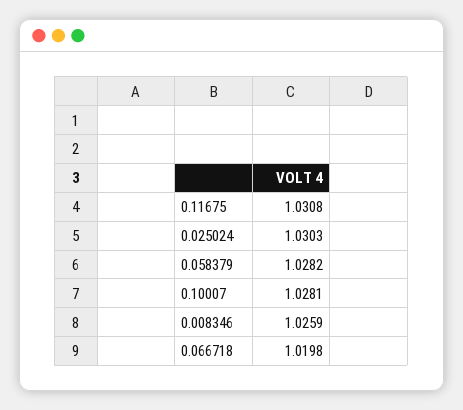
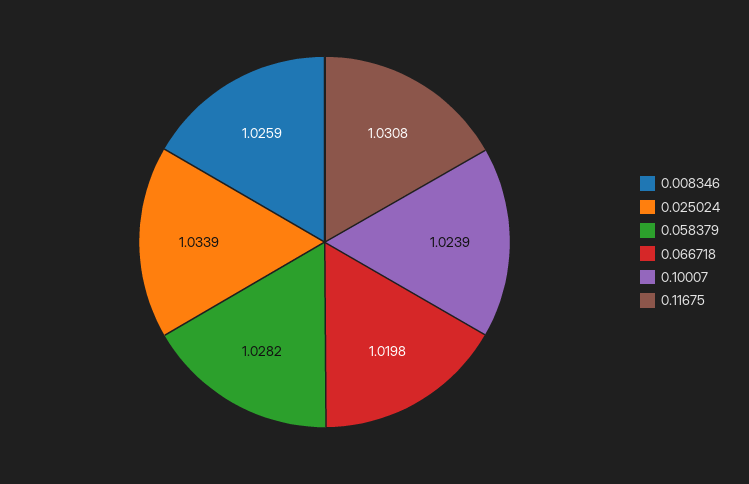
0.025024: 1.0303 -> 1.0339
0.10007: 1.0281 -> 1.0239

